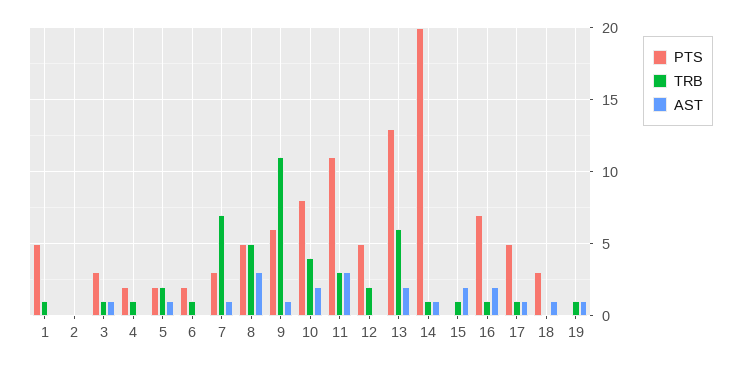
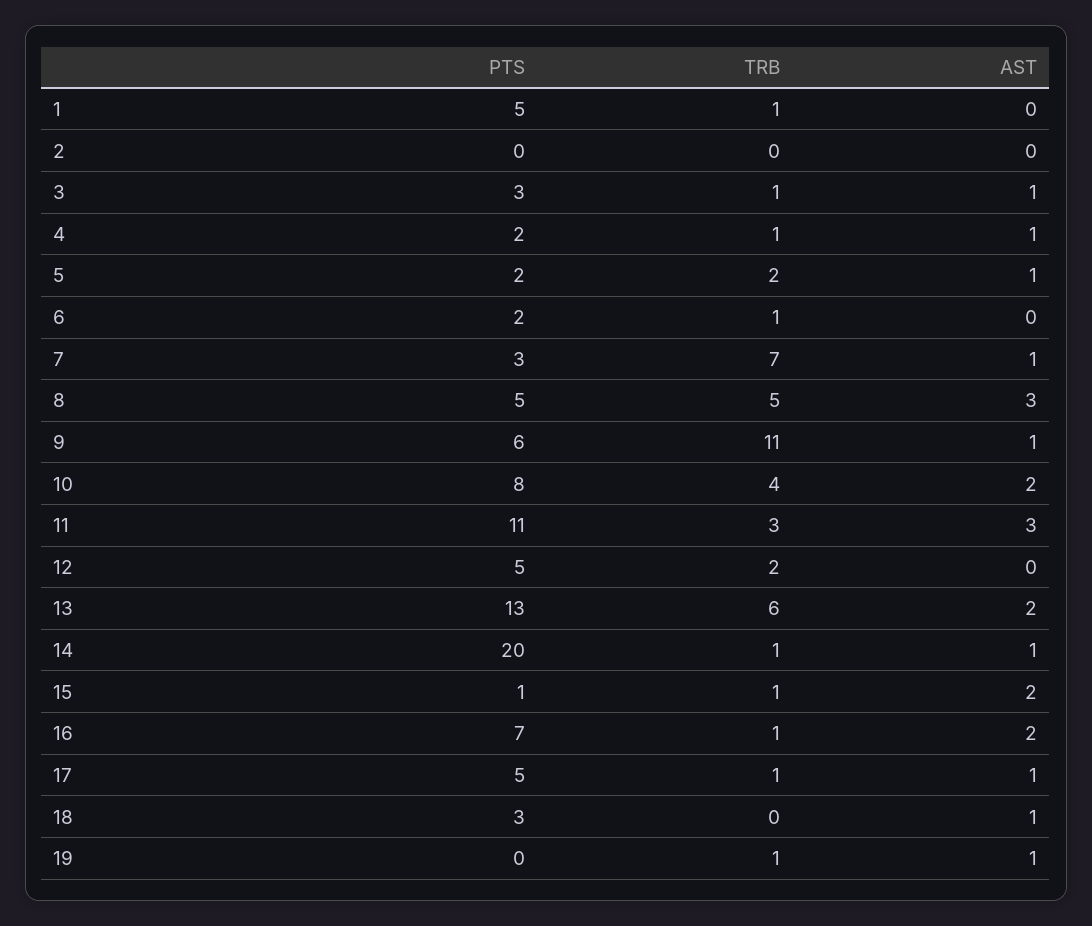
AST, 4: 0 -> 1
PTS, 15: 0 -> 1

